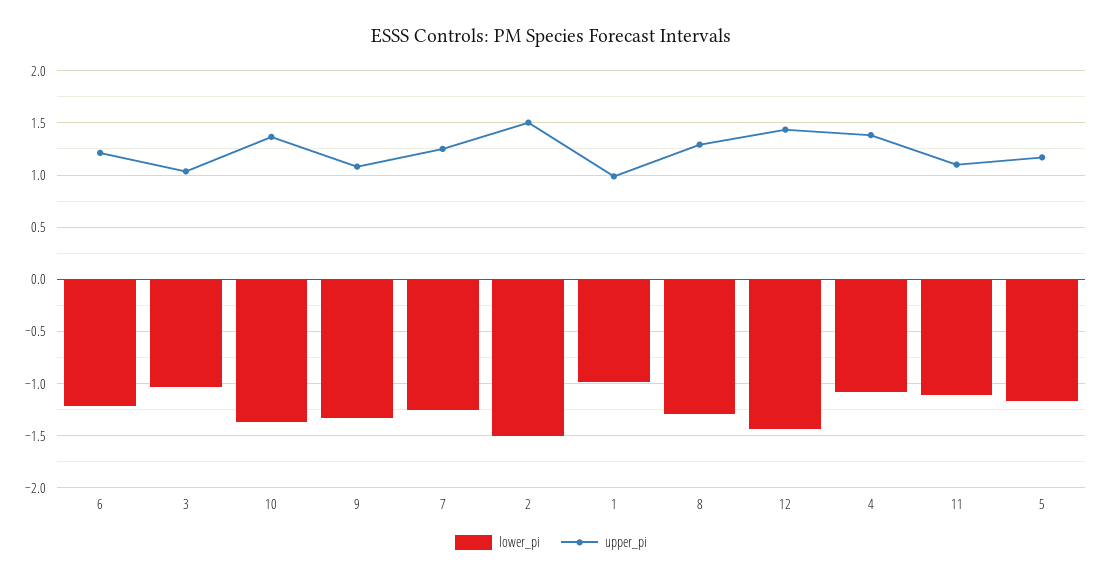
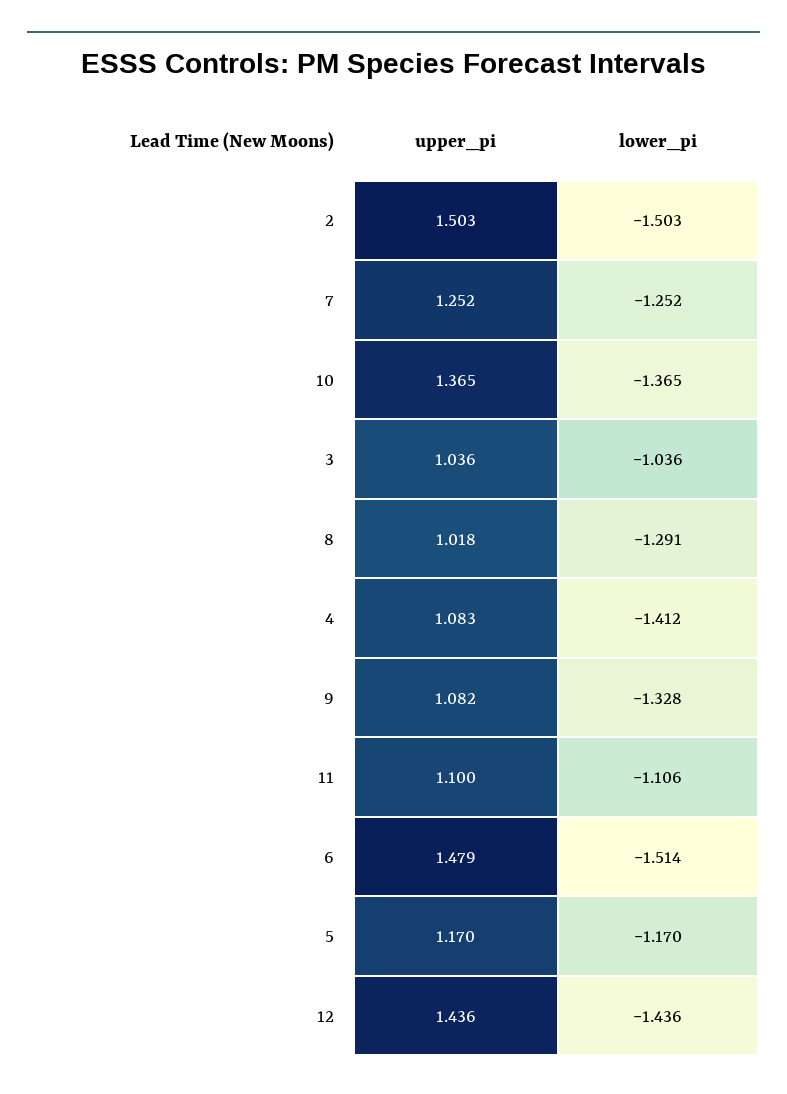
lower_pi, 6: -1.2 -> -1.514
upper_pi, 6: 1.2 -> 1.479
lower_pi, 1: -1 -> none
upper_pi, 1: 1 -> none
upper_pi, 8: 1.3 -> 1.018
lower_pi, 4: -1.1 -> -1.412
upper_pi, 4: 1.4 -> 1.083

